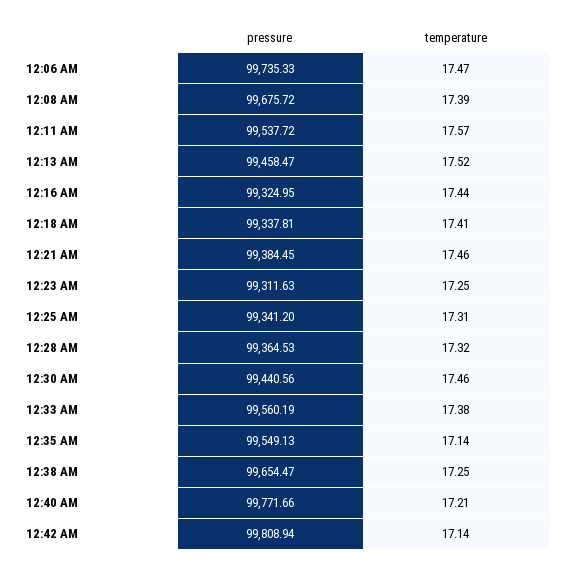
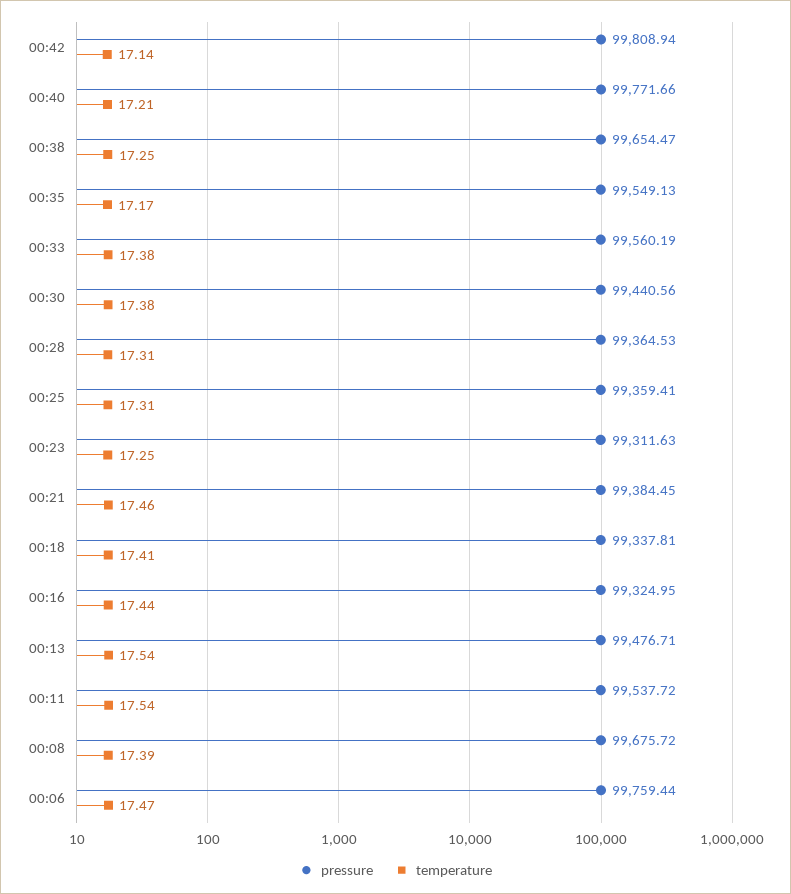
pressure, 12:06 AM: 99735.33 -> 99759.44
temperature, 12:11 AM: 17.57 -> 17.54
pressure, 12:13 AM: 99458.47 -> 99476.71
temperature, 12:13 AM: 17.52 -> 17.54
pressure, 12:25 AM: 99341.2 -> 99359.41
temperature, 12:28 AM: 17.32 -> 17.31
temperature, 12:30 AM: 17.46 -> 17.38
temperature, 12:35 AM: 17.14 -> 17.17

